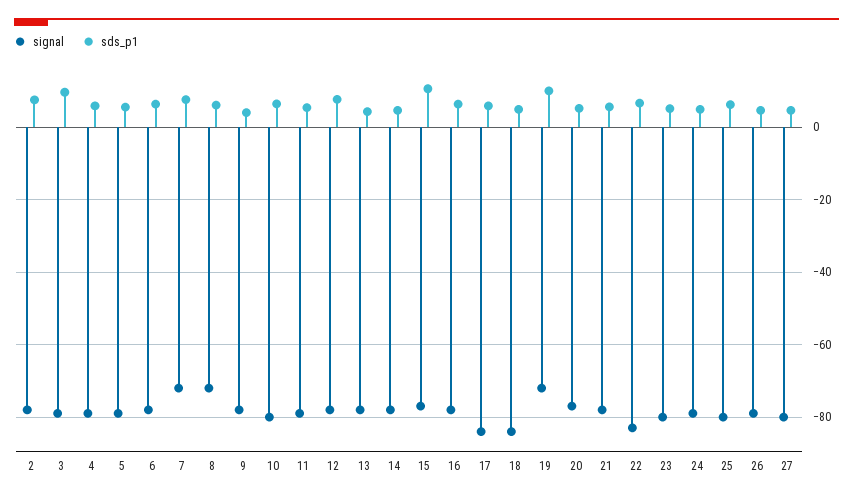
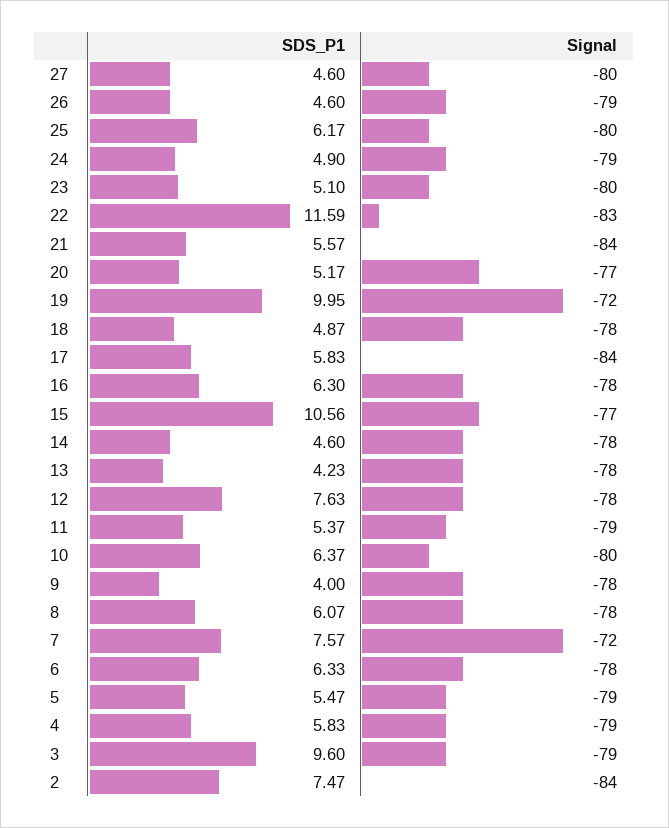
signal, 2: -78 -> -84
signal, 8: -72 -> -78
signal, 18: -84 -> -78
signal, 21: -78 -> -84
sds_p1, 22: 6 -> 11.59

